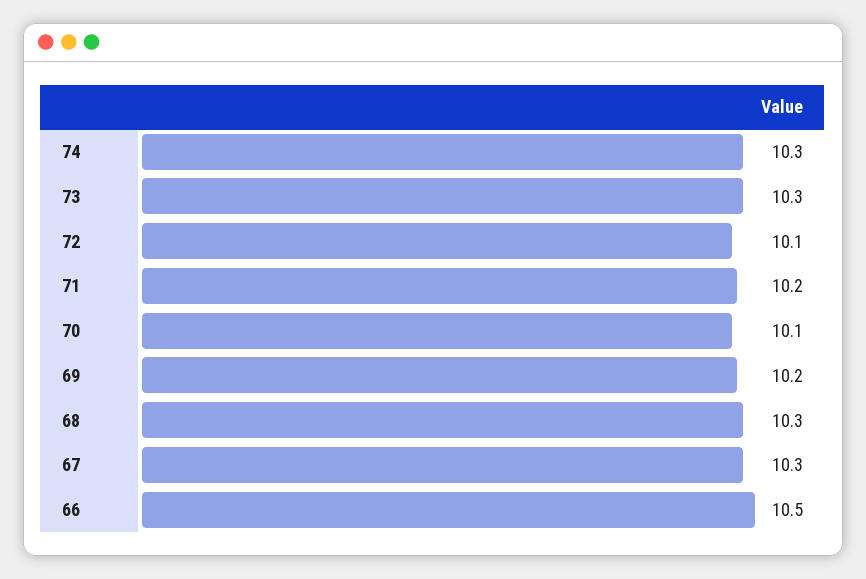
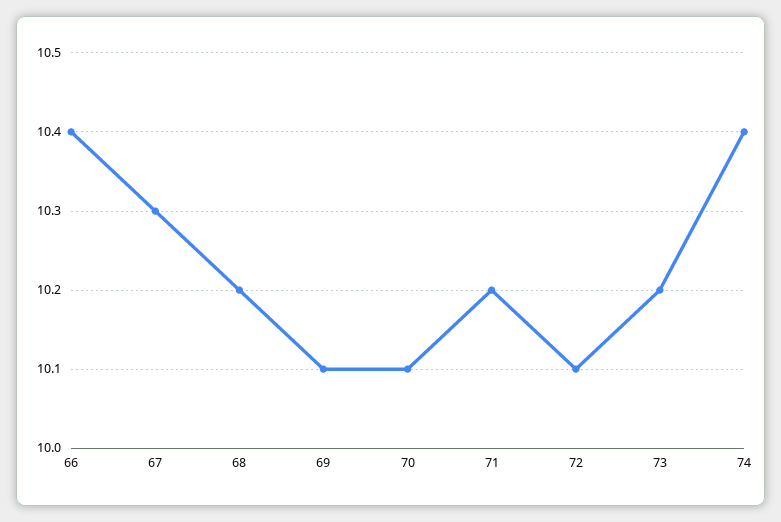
74: 10.3 -> 10.4
73: 10.3 -> 10.2
69: 10.2 -> 10.1
68: 10.3 -> 10.2
66: 10.5 -> 10.4

